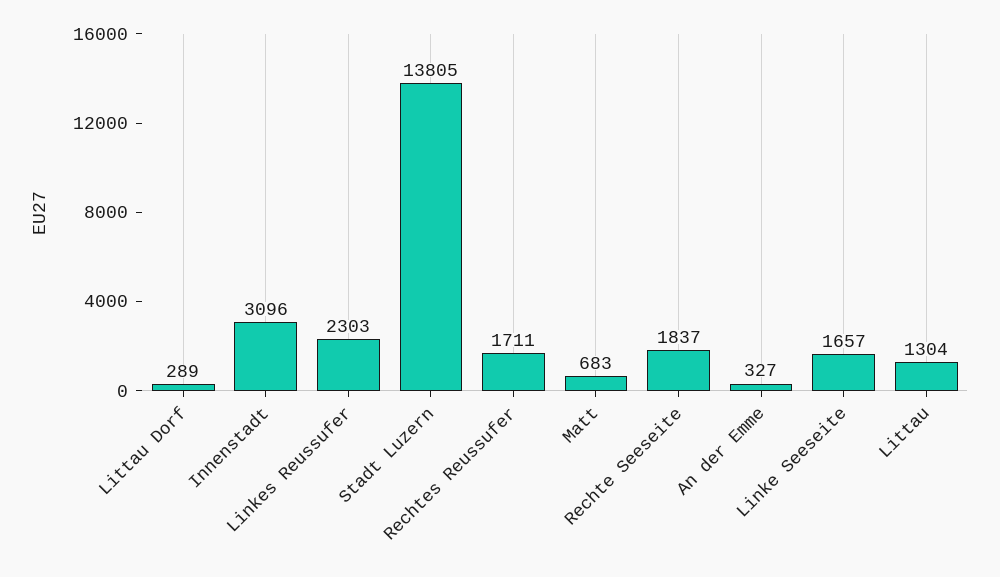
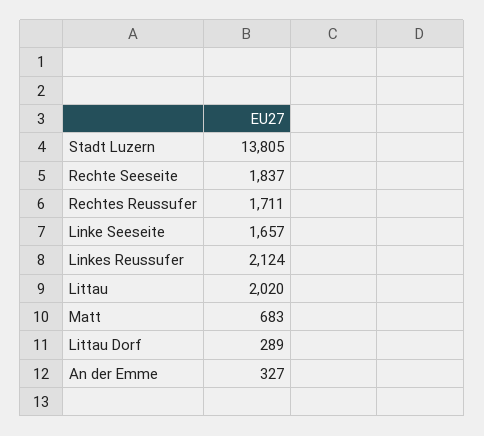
Innenstadt: 3096 -> none
Linkes Reussufer: 2303 -> 2124
Littau: 1304 -> 2020

